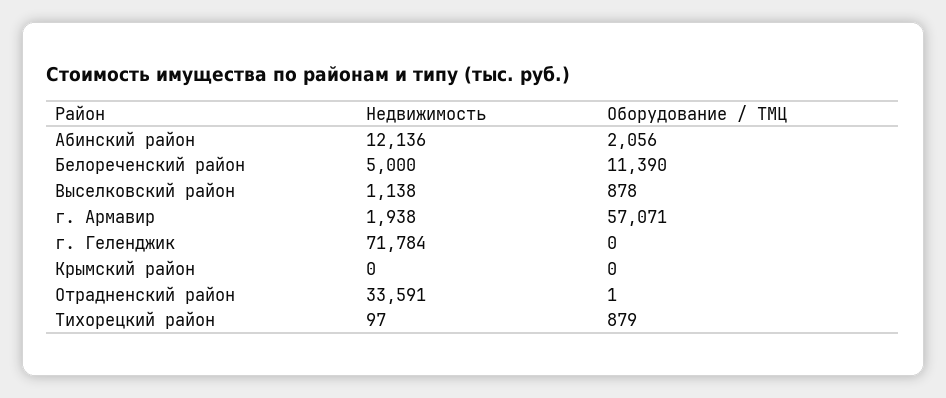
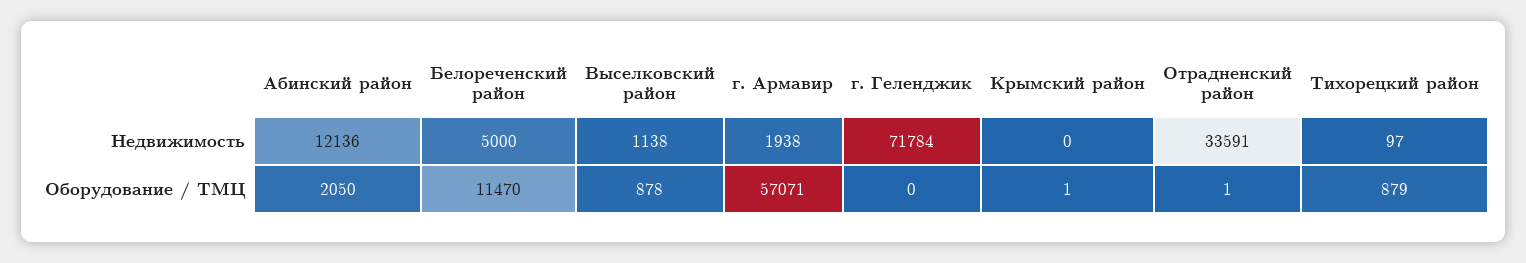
Оборудование / ТМЦ, Абинский район: 2056 -> 2050
Оборудование / ТМЦ, Белореченский район: 11390 -> 11470
Оборудование / ТМЦ, Крымский район: 0 -> 1

